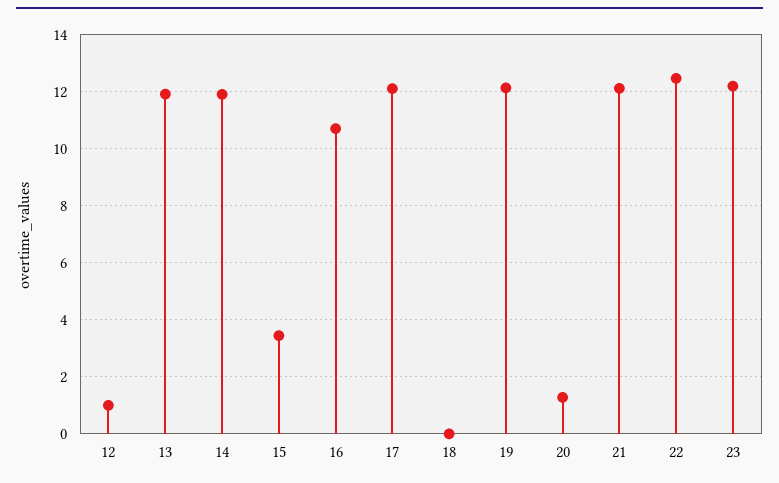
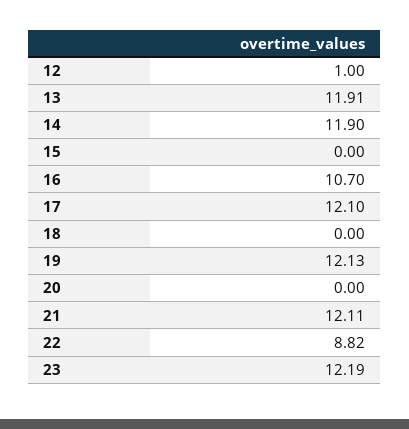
15: 3.5 -> 0
20: 1.25 -> 0
22: 12.5 -> 8.82

